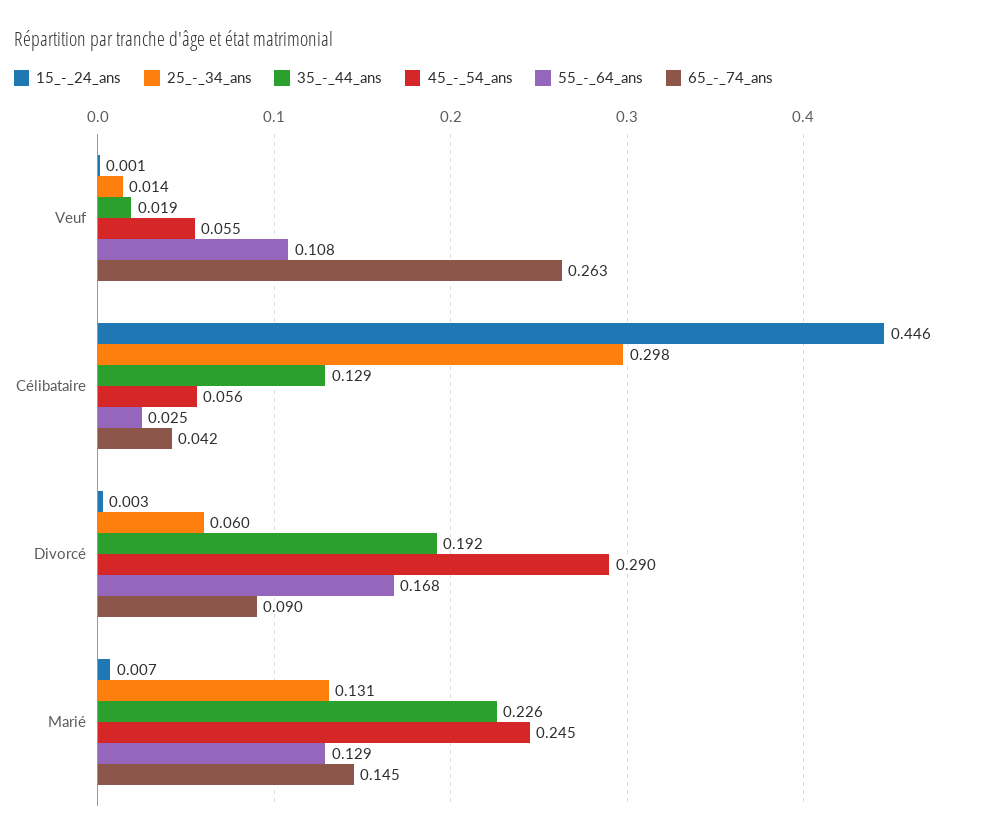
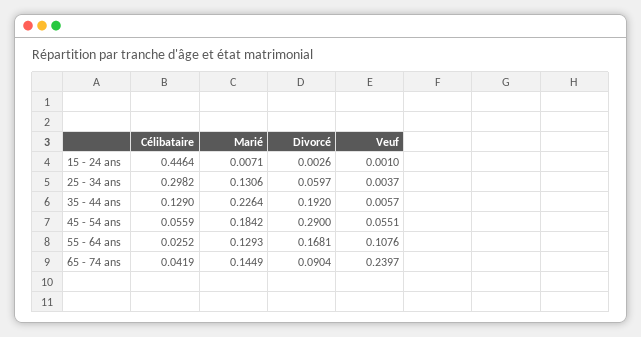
25_-_34_ans, Veuf: 0.014 -> 0.0037
35_-_44_ans, Veuf: 0.019 -> 0.0057
65_-_74_ans, Veuf: 0.263 -> 0.2397
45_-_54_ans, Marié: 0.245 -> 0.1842

